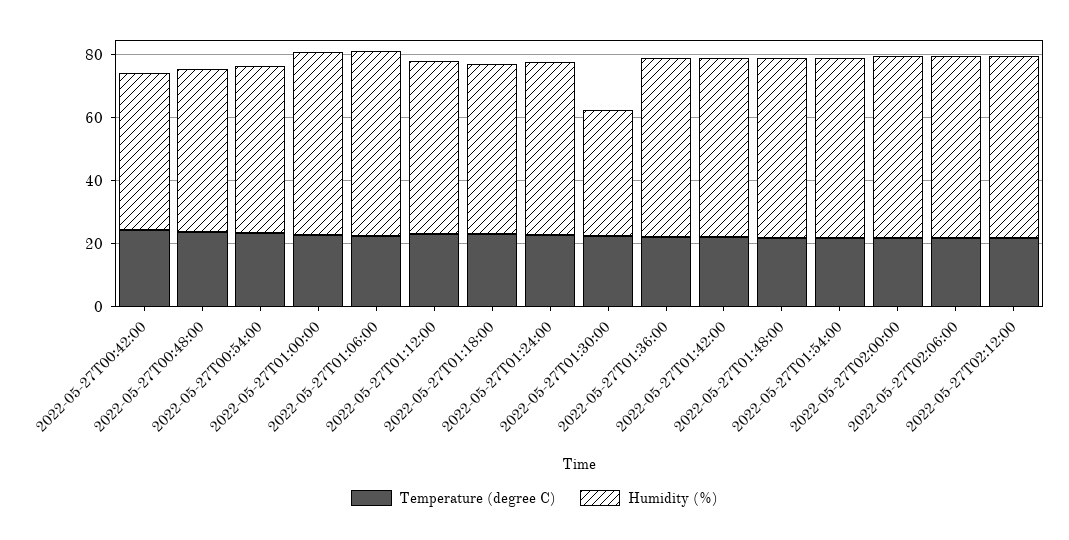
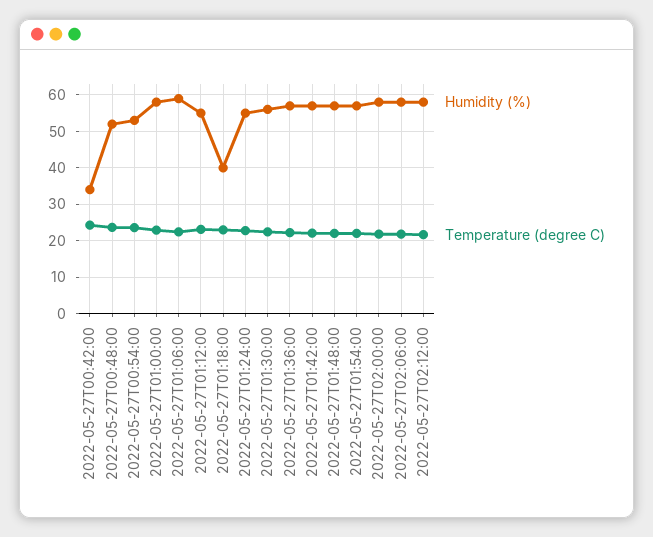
Humidity (%), 2022-05-27T00:42:00: 50 -> 34
Humidity (%), 2022-05-27T01:18:00: 55 -> 40
Humidity (%), 2022-05-27T01:30:00: 40 -> 56

